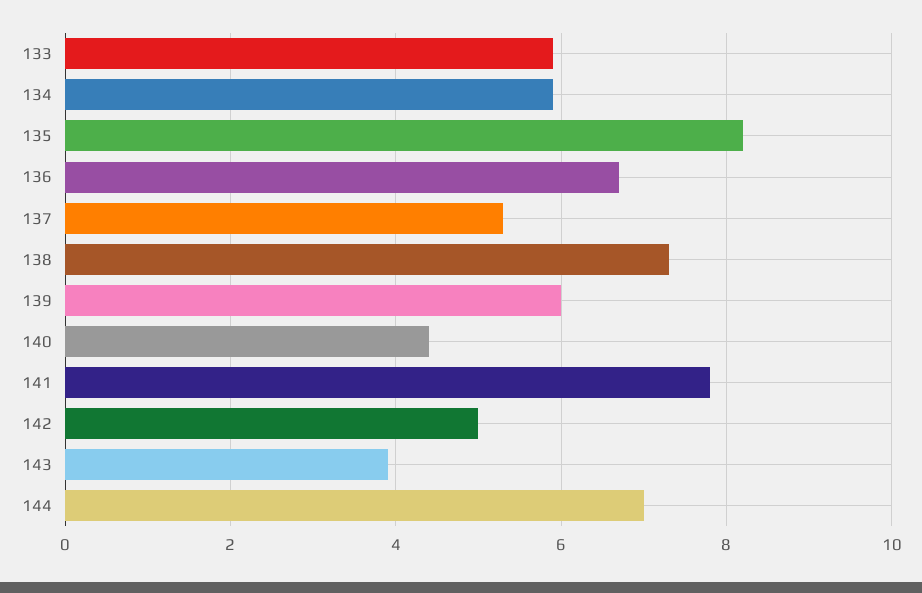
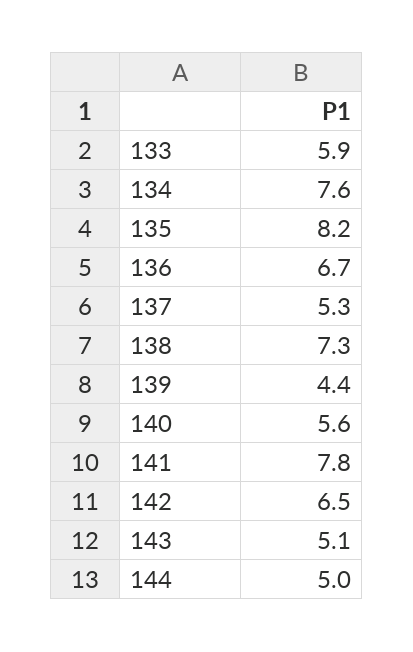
134: 6 -> 7.6
139: 6 -> 4.4
140: 4.5 -> 5.6
142: 5 -> 6.5
143: 4 -> 5.1
144: 7 -> 5

